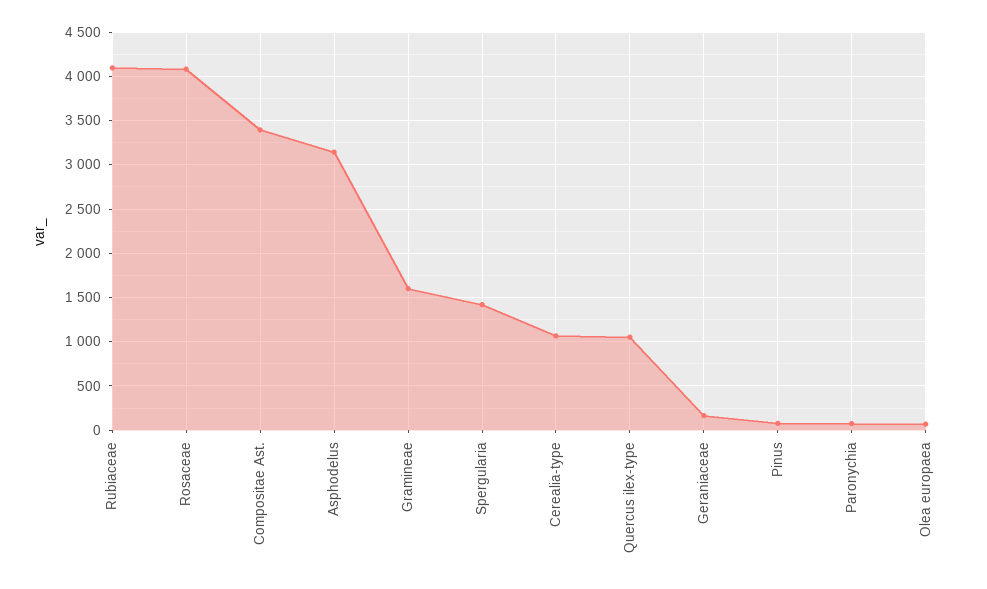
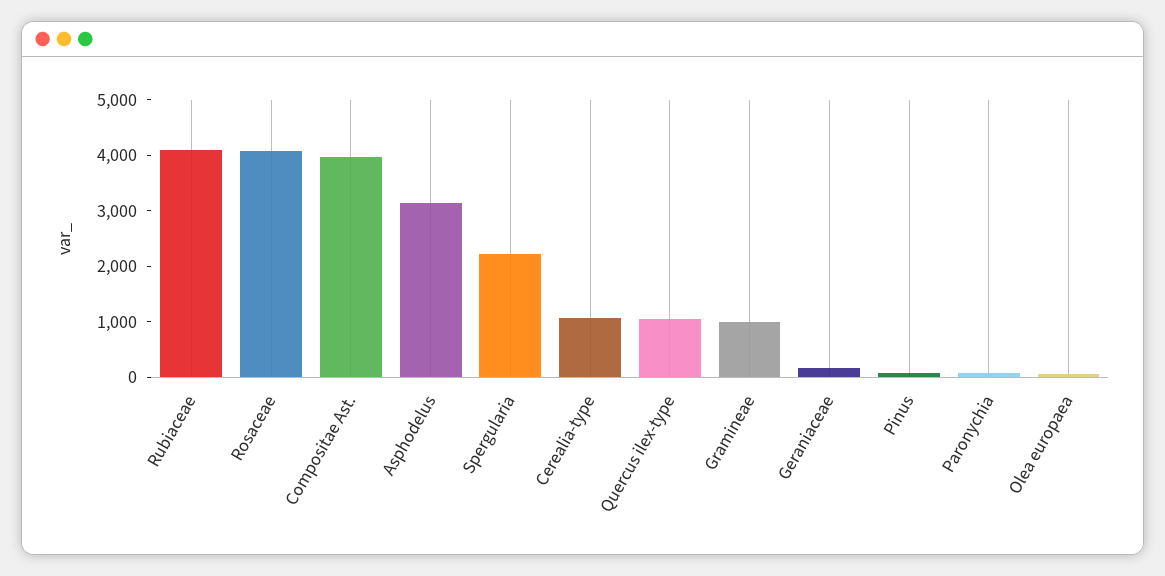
Compositae Ast.: 3400 -> 4000
Gramineae: 1600 -> 1000
Spergularia: 1400 -> 2200

